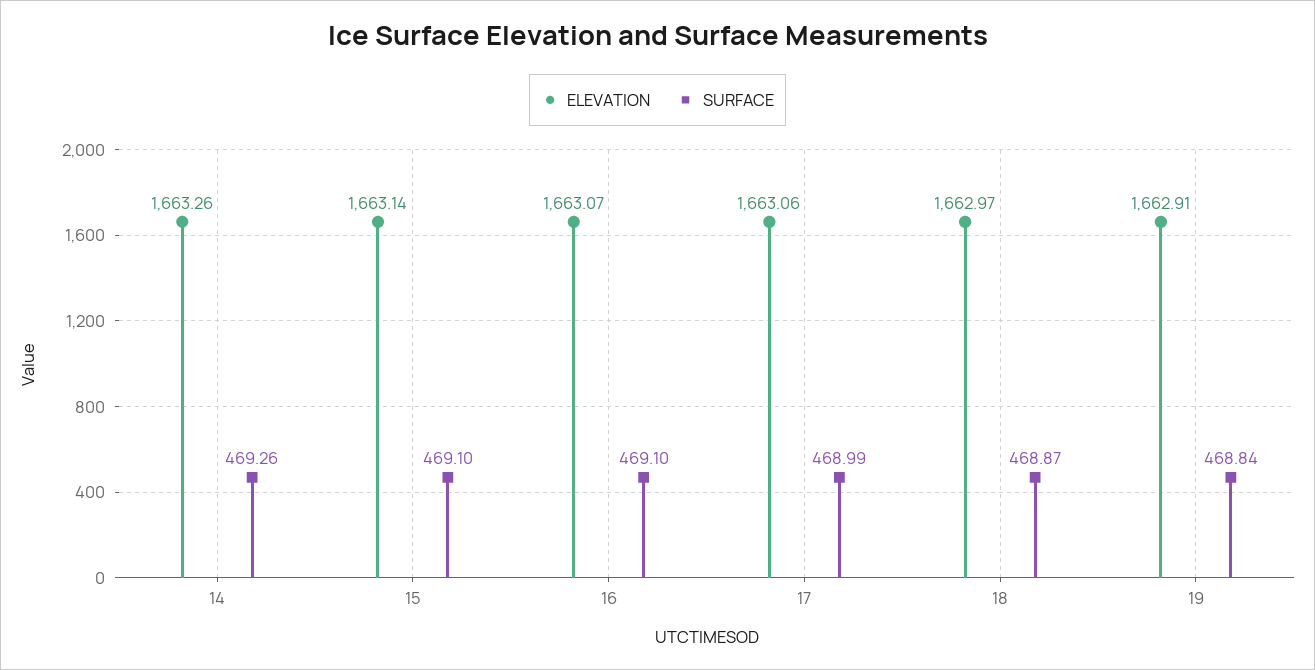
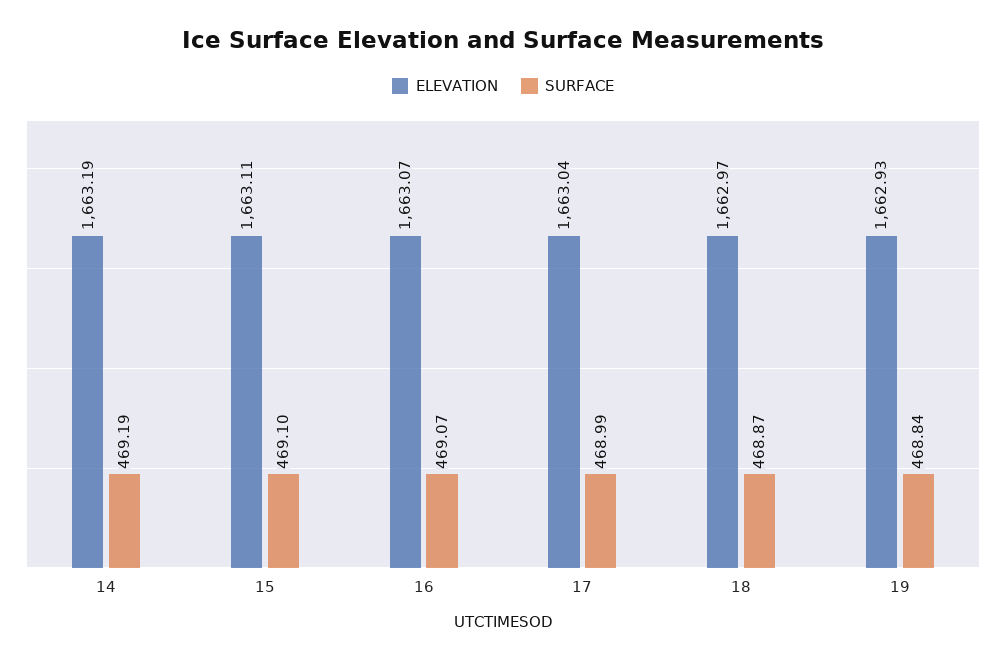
ELEVATION, 14: 1663.26 -> 1663.19
SURFACE, 14: 469.26 -> 469.19
ELEVATION, 15: 1663.14 -> 1663.11
SURFACE, 16: 469.1 -> 469.07
ELEVATION, 17: 1663.06 -> 1663.04
ELEVATION, 19: 1662.91 -> 1662.93

